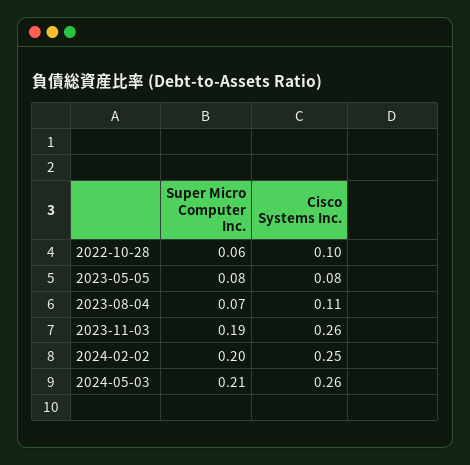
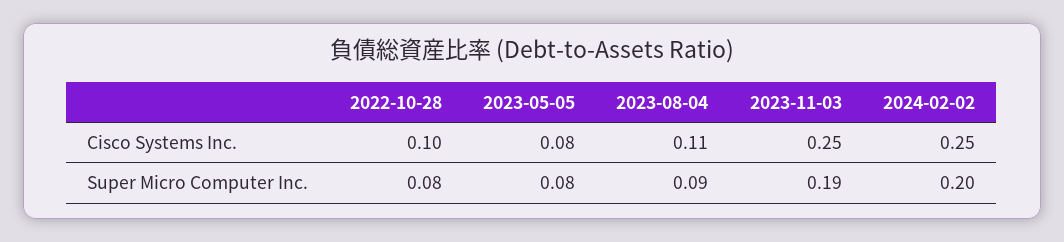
Super Micro Computer Inc., 2022-10-28: 0.06 -> 0.08
Super Micro Computer Inc., 2023-08-04: 0.07 -> 0.09
Cisco Systems Inc., 2023-11-03: 0.26 -> 0.25
Super Micro Computer Inc., 2024-05-03: 0.21 -> none
Cisco Systems Inc., 2024-05-03: 0.26 -> none

